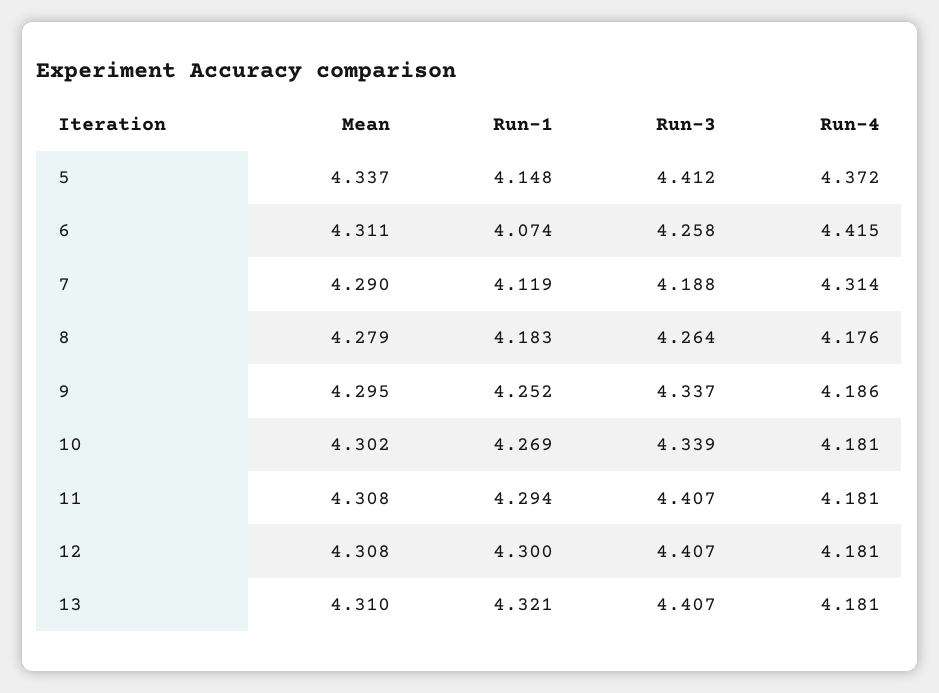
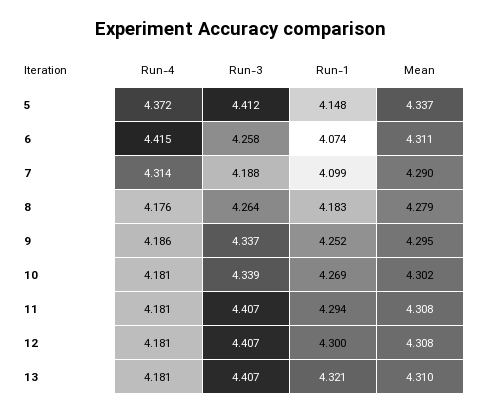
Run-1, 7: 4.119 -> 4.099

